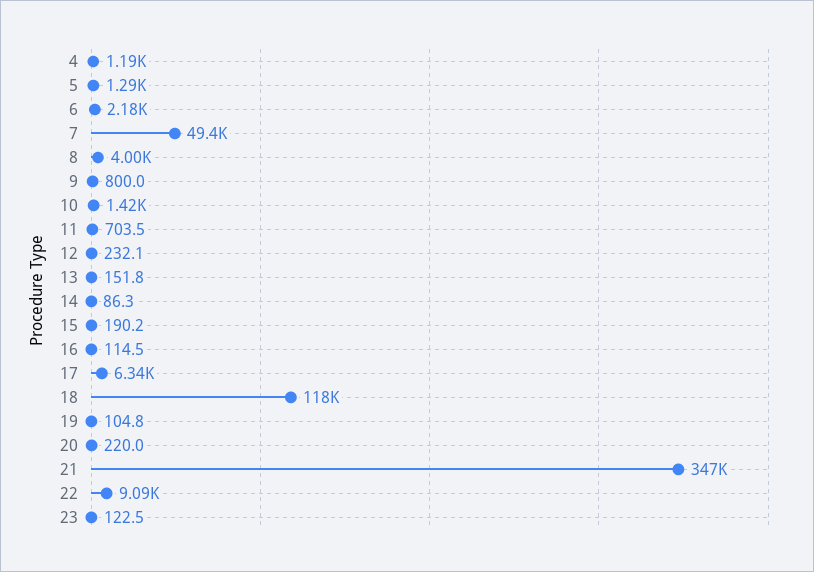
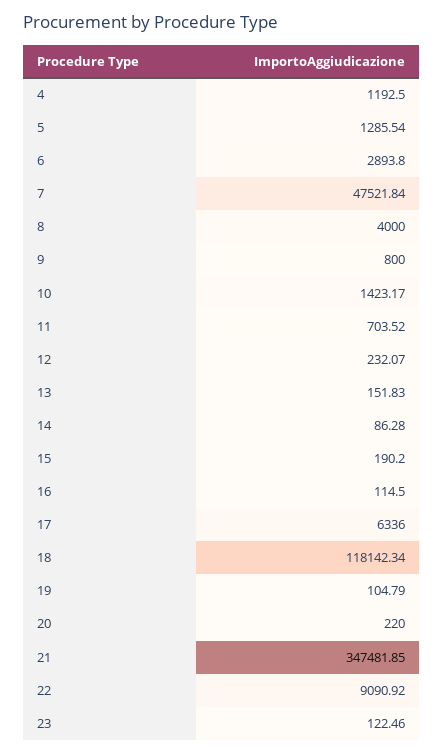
6: 2180 -> 2893.8
7: 49400 -> 47521.84

